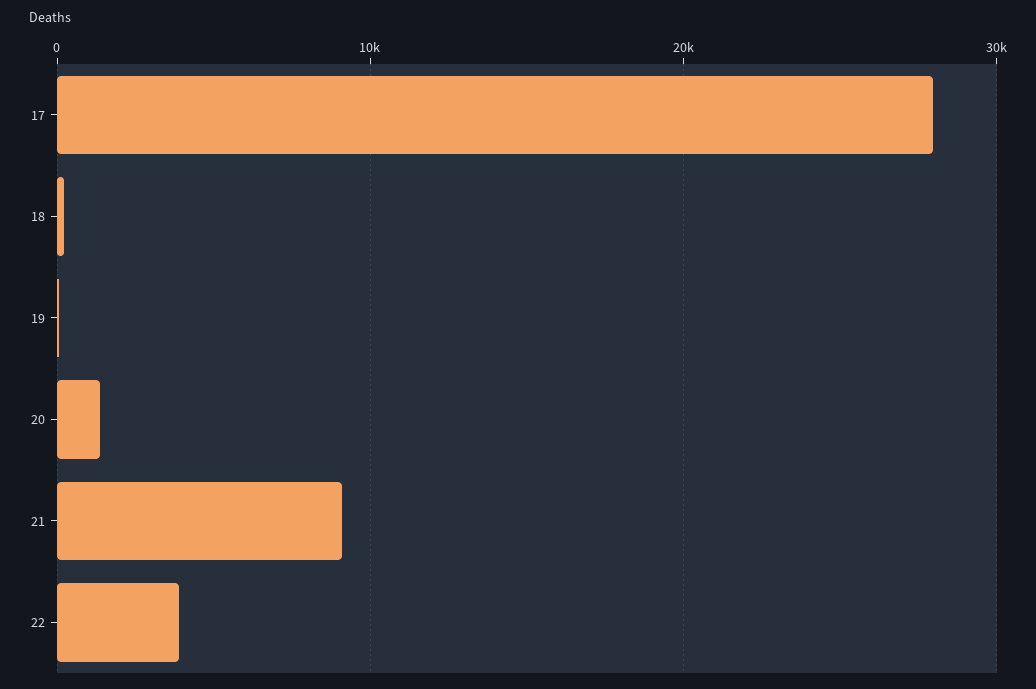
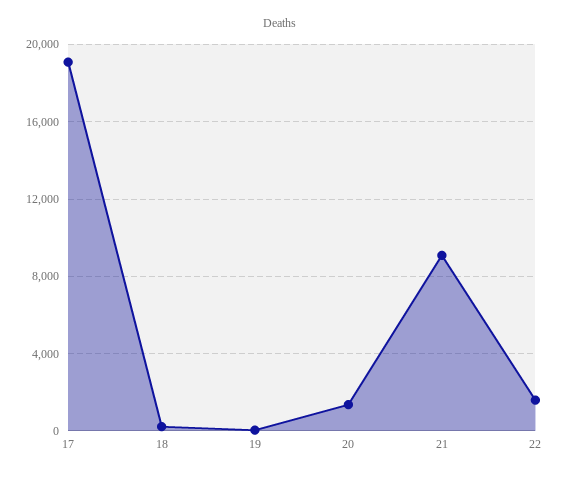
17: 28000 -> 19000
22: 4000 -> 1500

